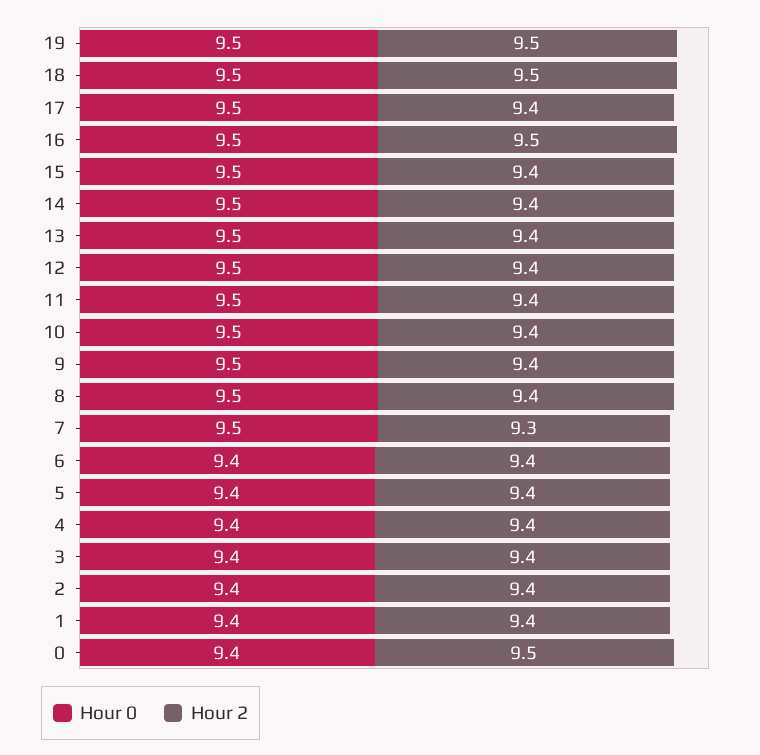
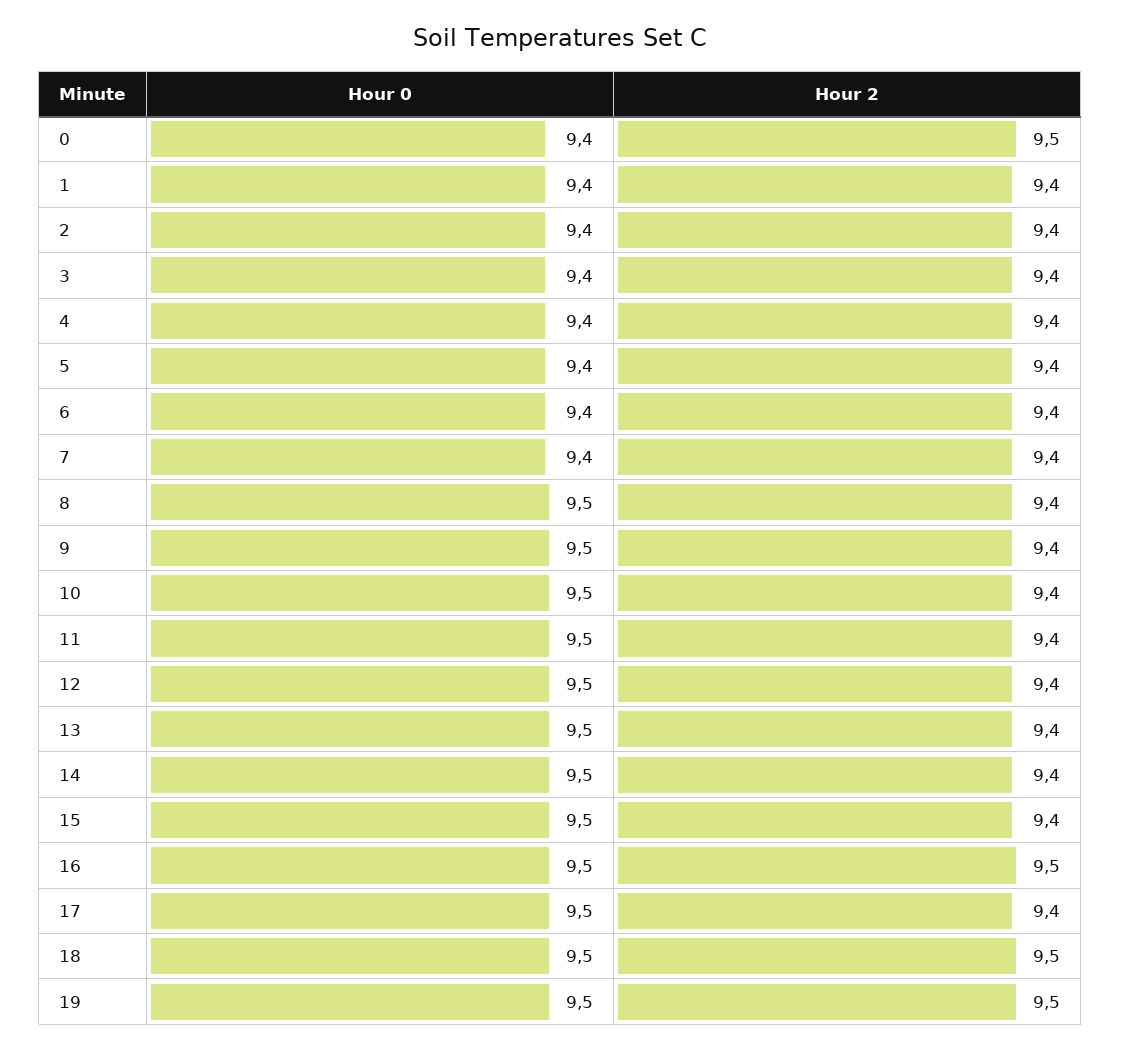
Hour 0, 7: 9.5 -> 9.4
Hour 2, 7: 9.3 -> 9.4

